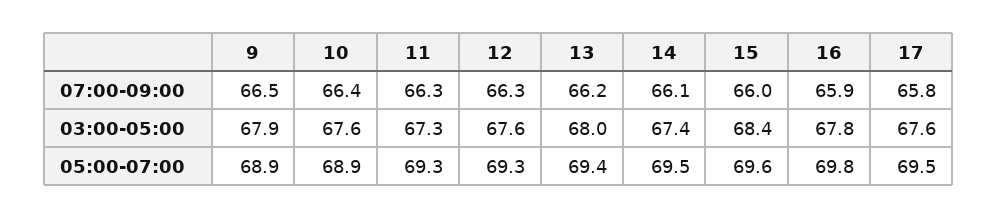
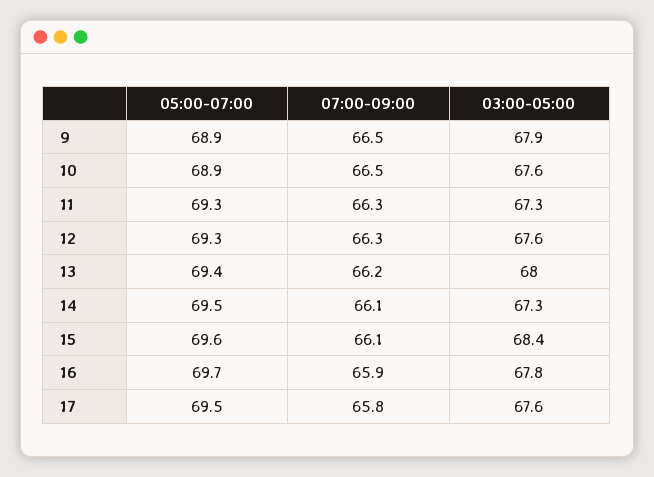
10, 07:00-09:00: 66.4 -> 66.5
15, 07:00-09:00: 66 -> 66.1
14, 03:00-05:00: 67.4 -> 67.3
16, 05:00-07:00: 69.8 -> 69.7

